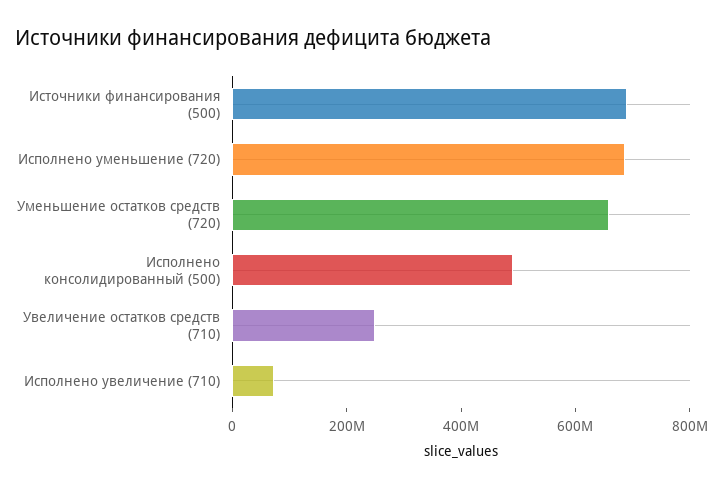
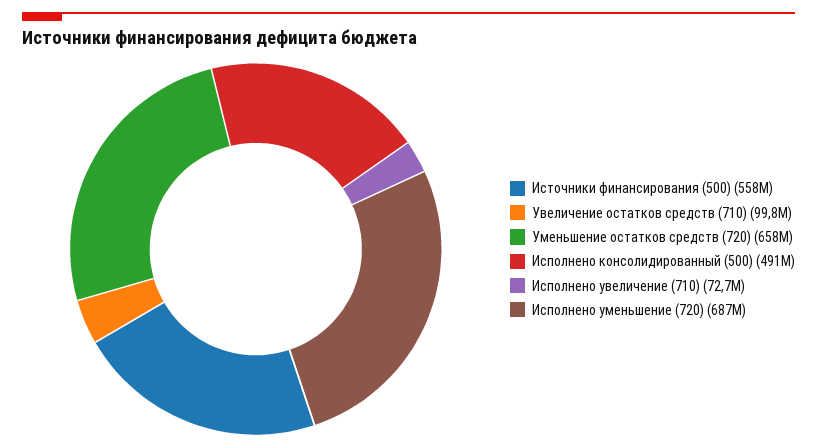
Источники финансирования (500): 700000000 -> 558000000
Увеличение остатков средств (710): 250000000 -> 99800000

